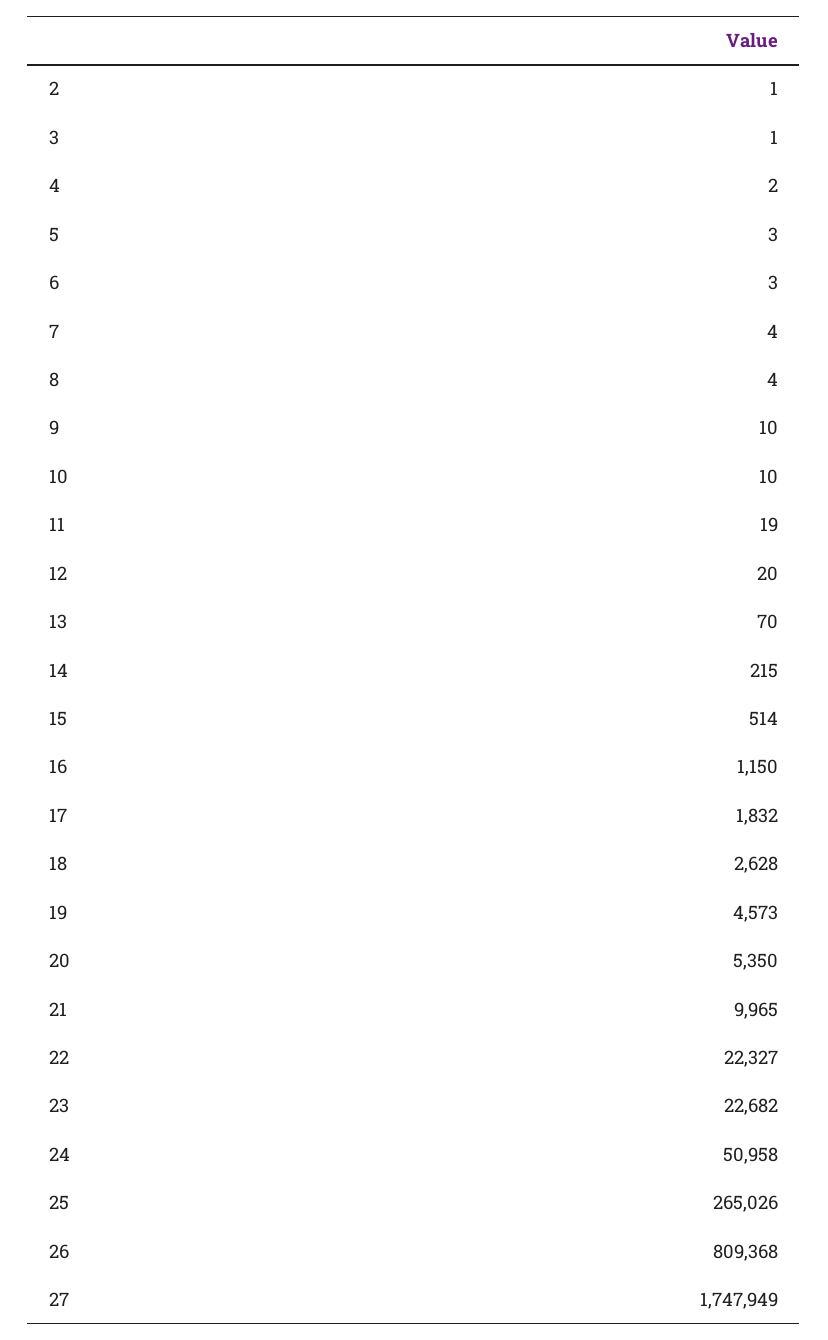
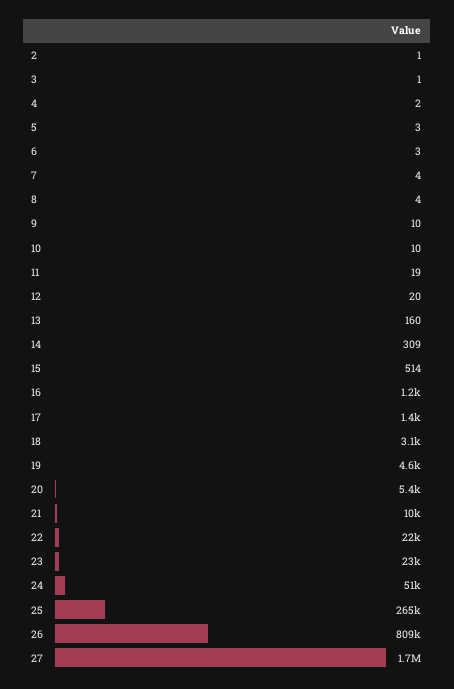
13: 70 -> 160
14: 215 -> 309
17: 1832 -> 1400
18: 2628 -> 3100

